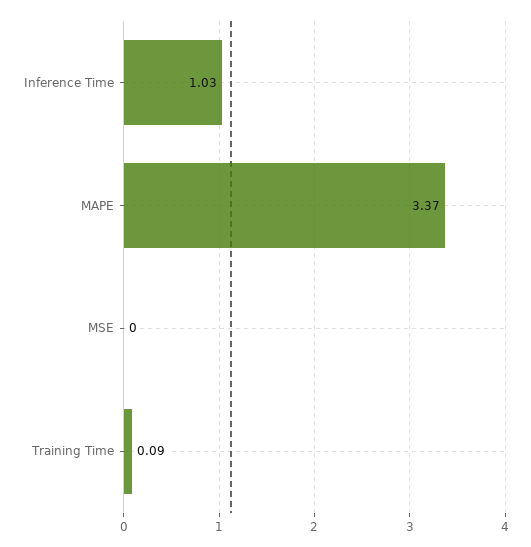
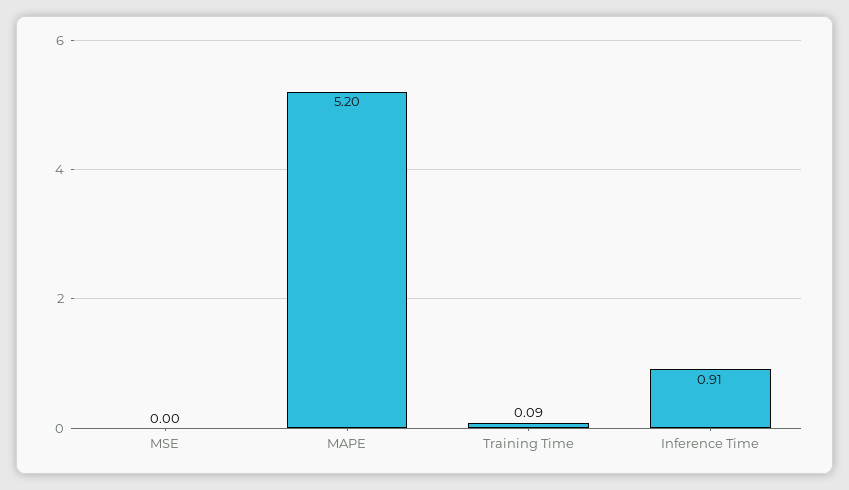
Inference Time: 1.03 -> 0.91
MAPE: 3.37 -> 5.2

